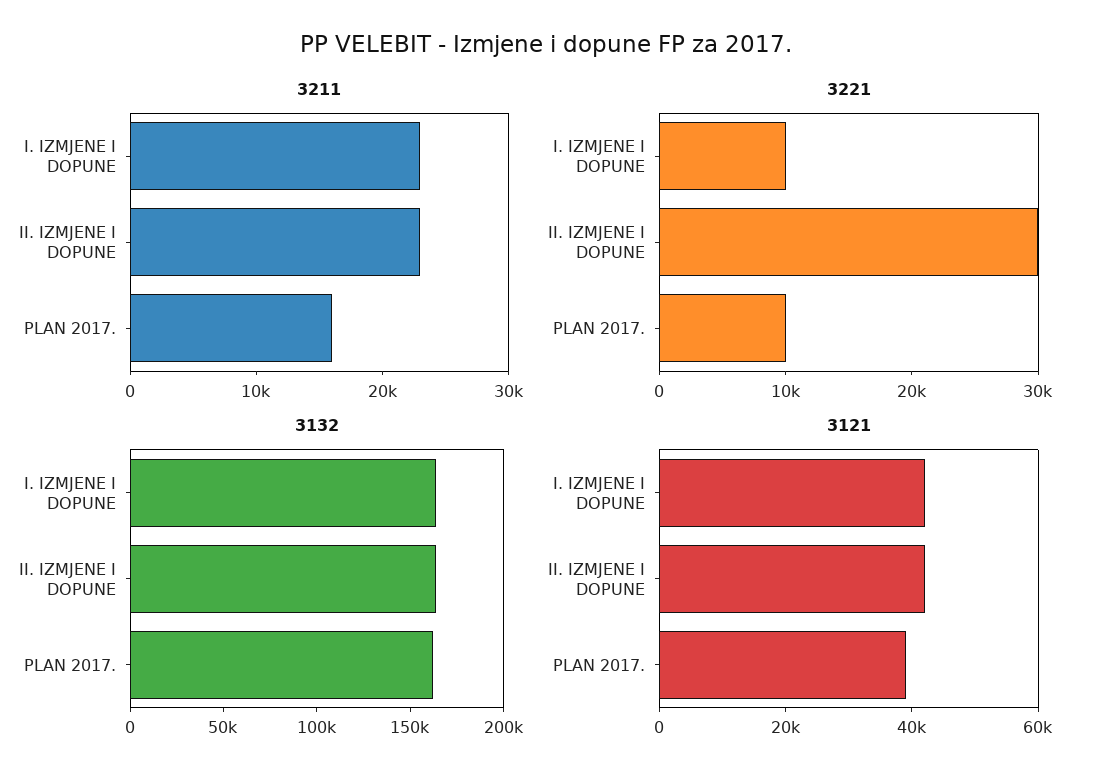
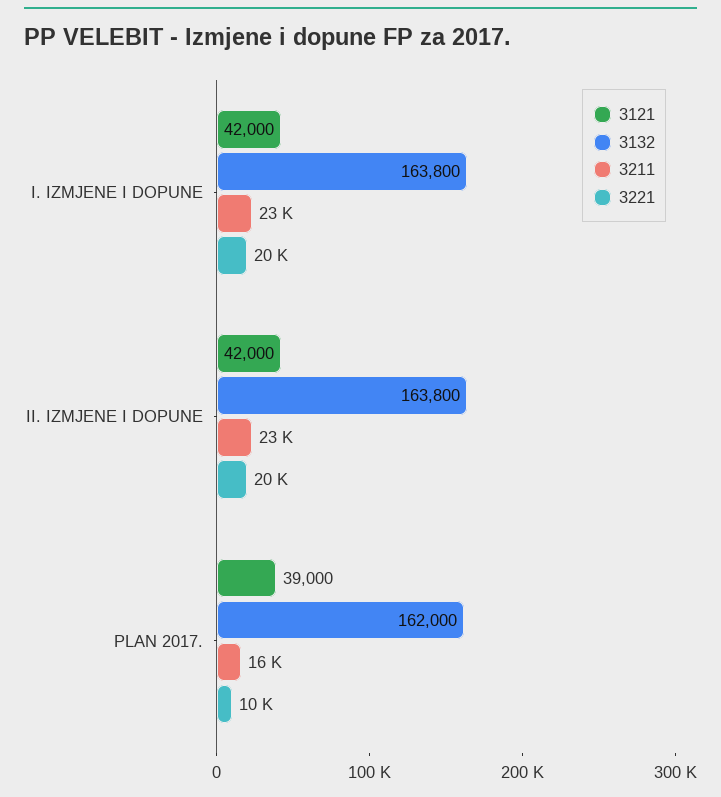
3221, I. IZMJENE I DOPUNE: 10000 -> 20000
3221, II. IZMJENE I DOPUNE: 30000 -> 20000

